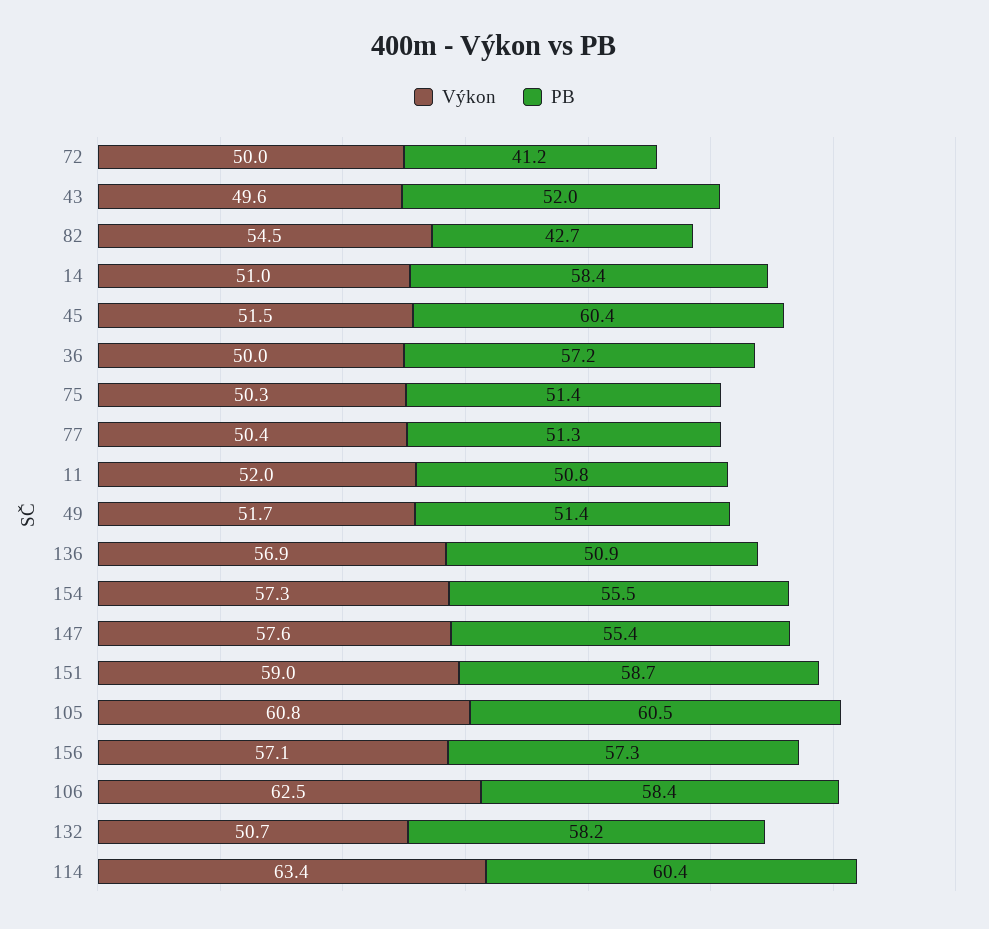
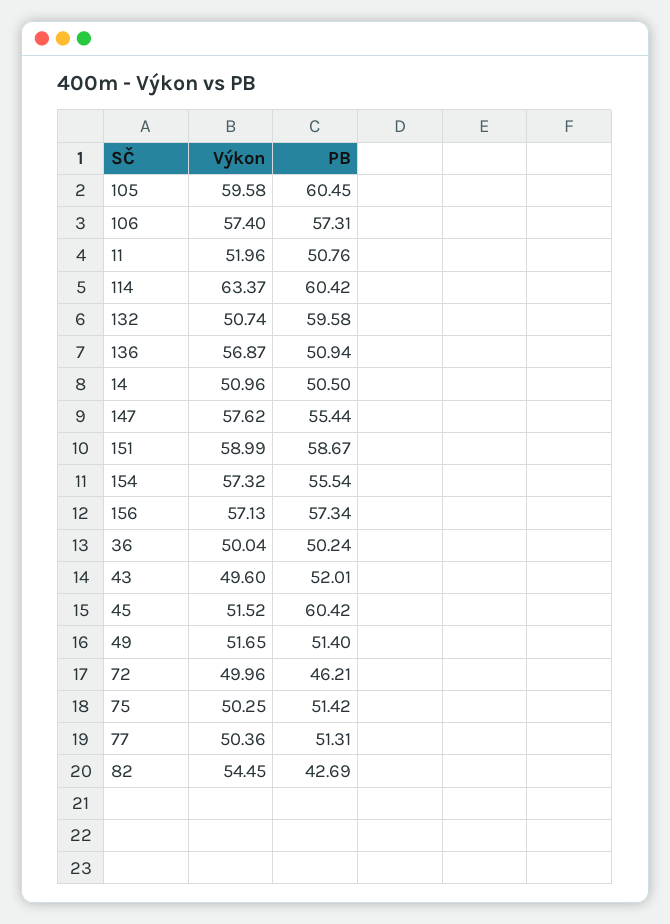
PB, 72: 41.2 -> 46.21
PB, 14: 58.4 -> 50.5
PB, 36: 57.2 -> 50.24
Výkon, 105: 60.8 -> 59.58
Výkon, 106: 62.5 -> 57.4
PB, 106: 58.4 -> 57.31
PB, 132: 58.2 -> 59.58

